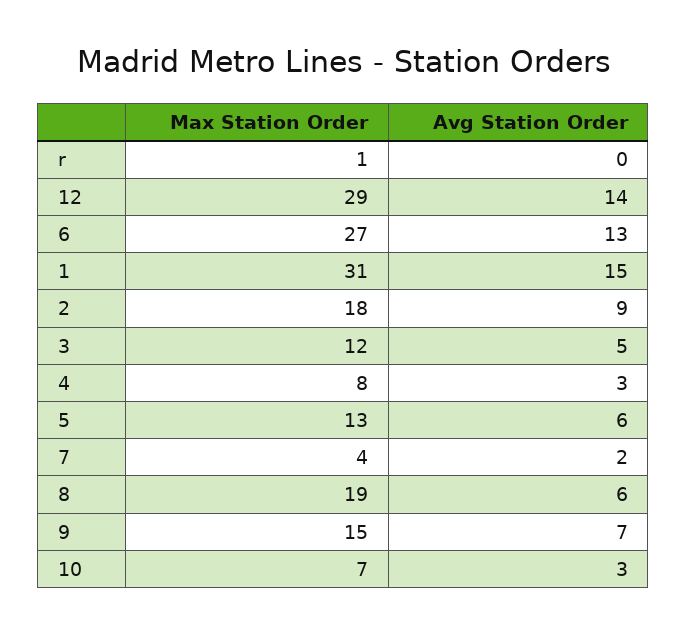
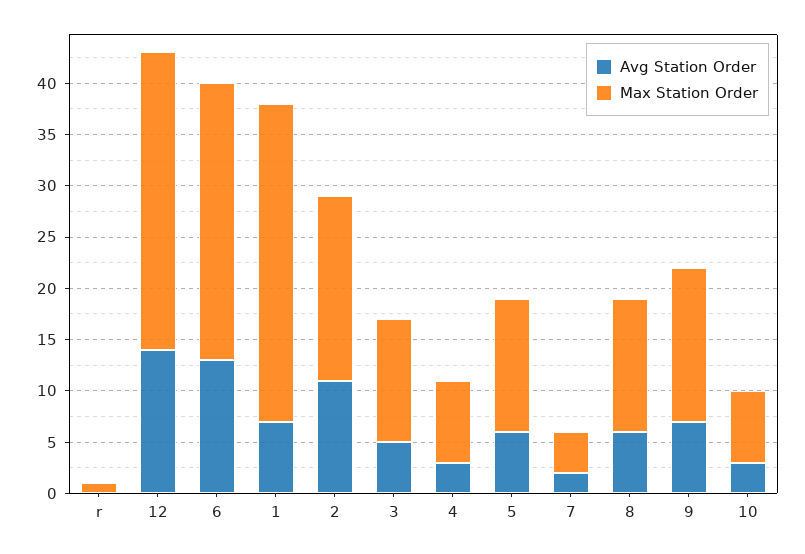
Avg Station Order, 1: 15 -> 7
Avg Station Order, 2: 9 -> 11
Max Station Order, 8: 19 -> 13

